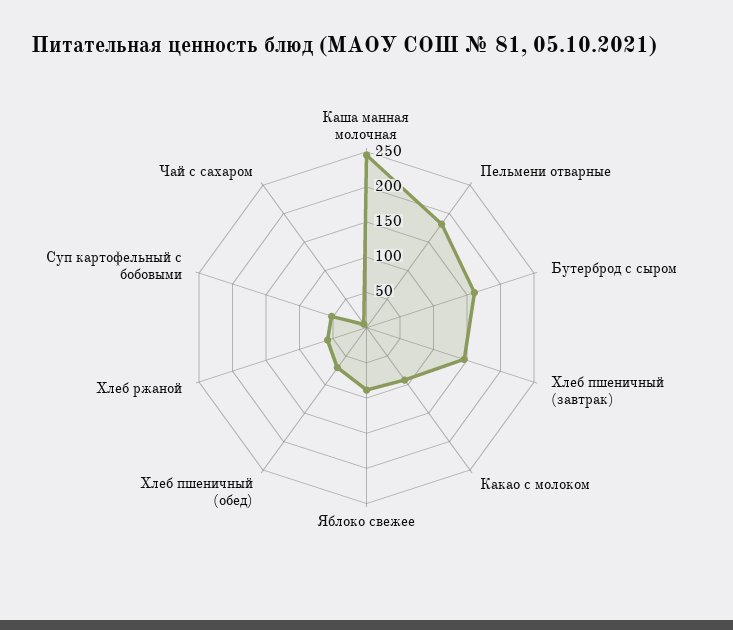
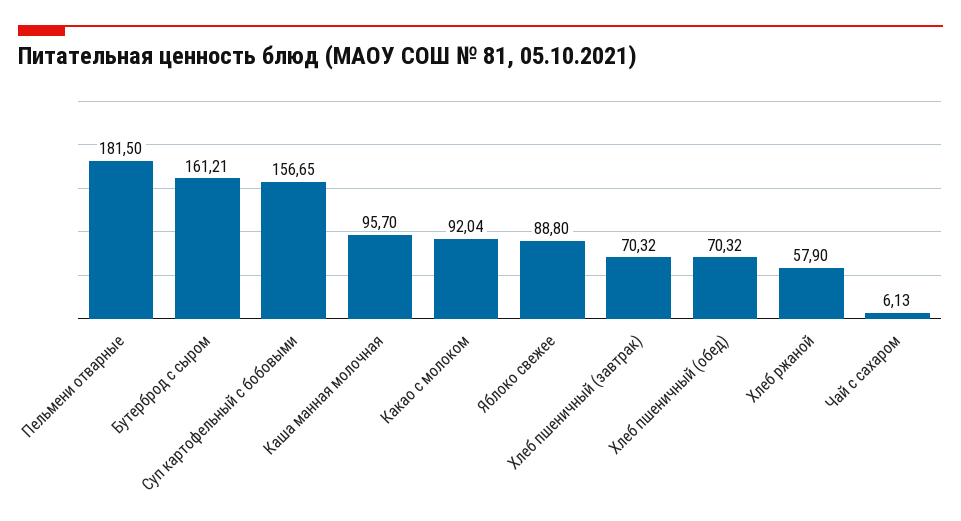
Каша манная молочная: 250 -> 95.7
Хлеб пшеничный (завтрак): 150 -> 70.32
Суп картофельный с бобовыми: 50 -> 156.65

